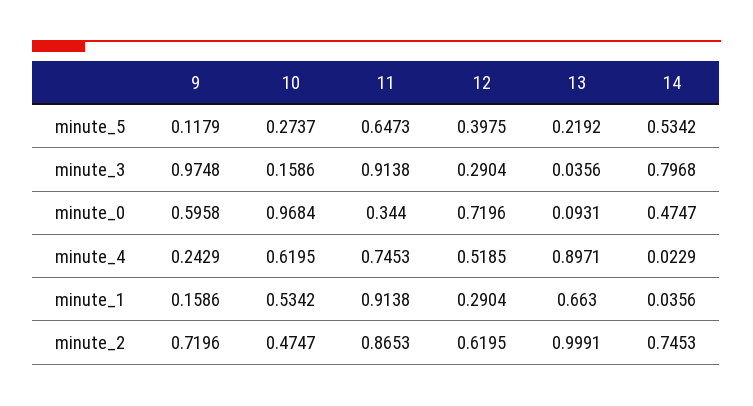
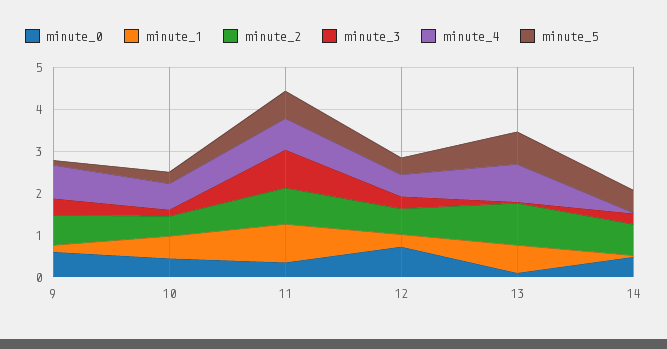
minute_5, 13: 0.2192 -> 0.8
minute_3, 9: 0.9748 -> 0.4
minute_3, 14: 0.7968 -> 0.2
minute_0, 10: 0.9684 -> 0.4
minute_4, 9: 0.2429 -> 0.8

